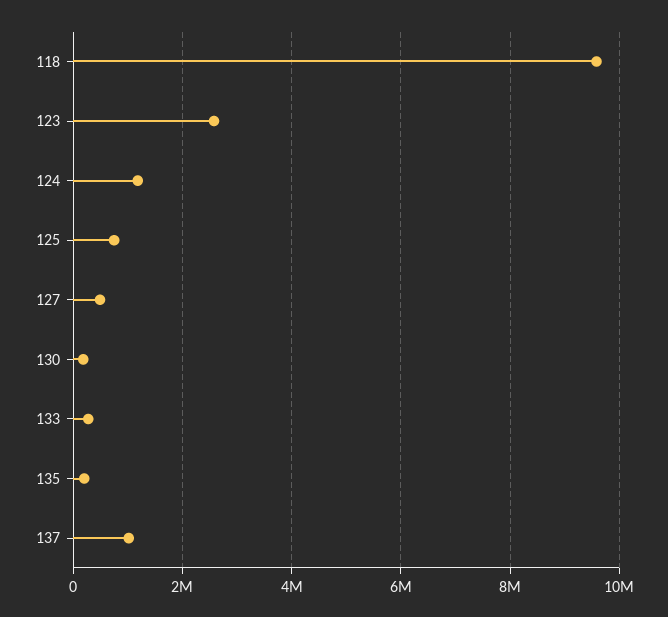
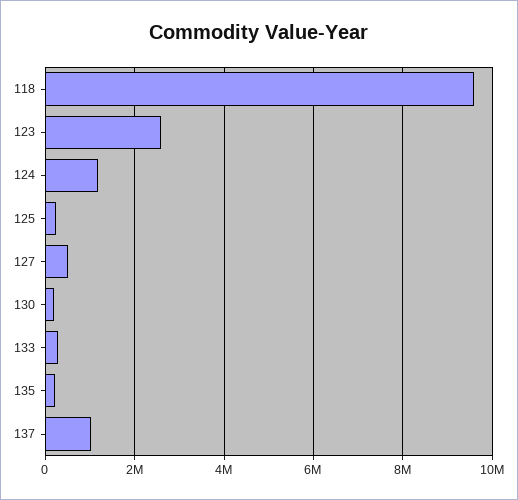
125: 800000 -> 200000

